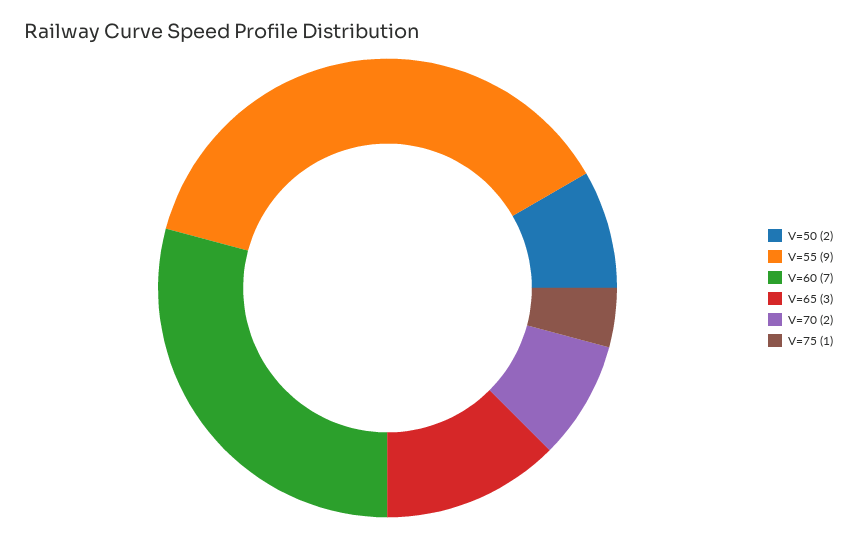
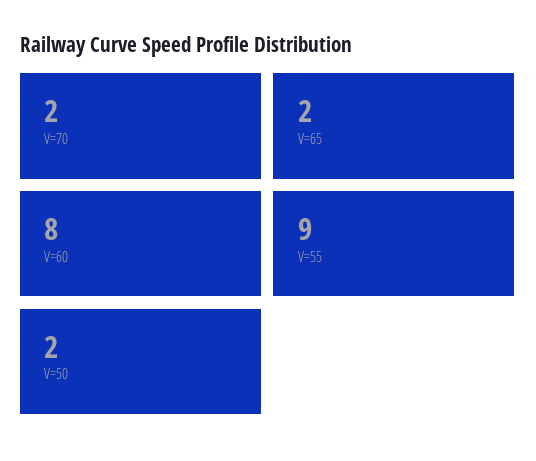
V=60: 7 -> 8
V=65: 3 -> 2
V=75: 1 -> none

